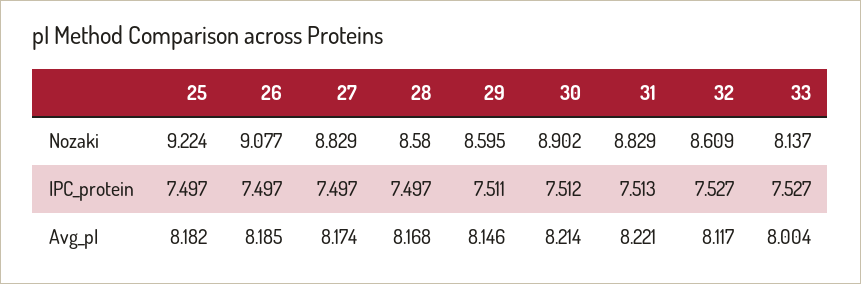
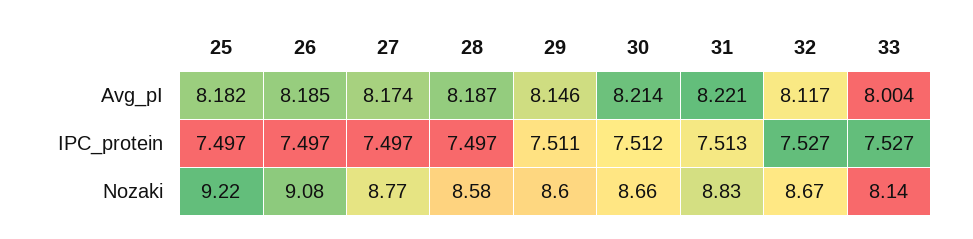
27, Nozaki: 8.829 -> 8.77
30, Nozaki: 8.902 -> 8.66
32, Nozaki: 8.609 -> 8.67
28, Avg_pI: 8.168 -> 8.187

